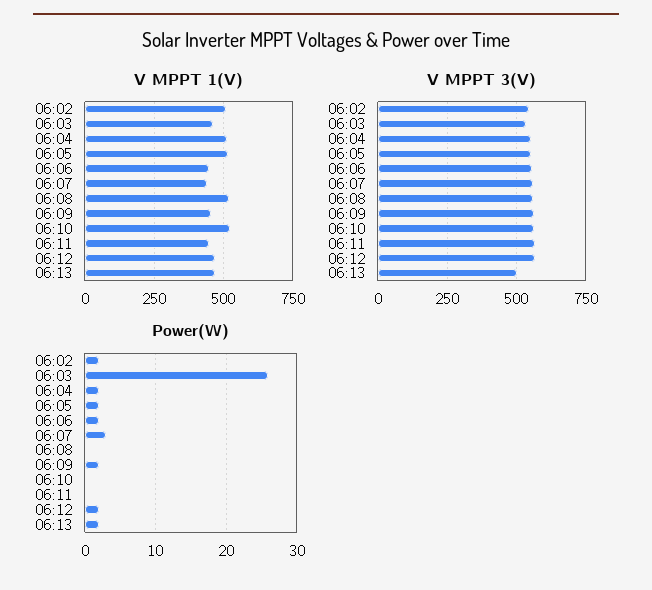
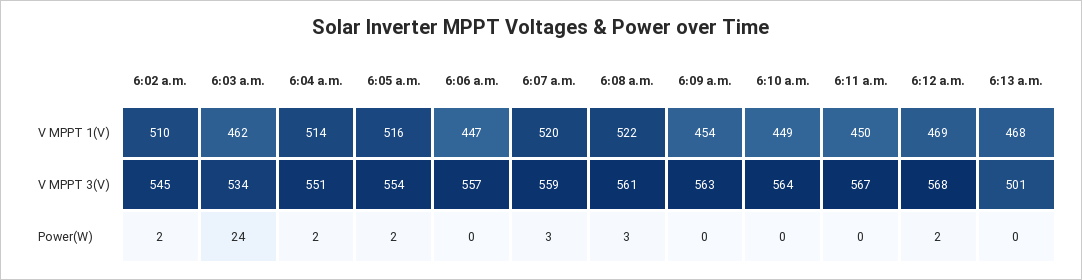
V MPPT 1(V), 06:07: 450 -> 520
V MPPT 1(V), 06:10: 525 -> 449
Power(W), 06:03: 26 -> 24
Power(W), 06:06: 2 -> 0
Power(W), 06:08: 0 -> 3
Power(W), 06:09: 2 -> 0
Power(W), 06:13: 2 -> 0

